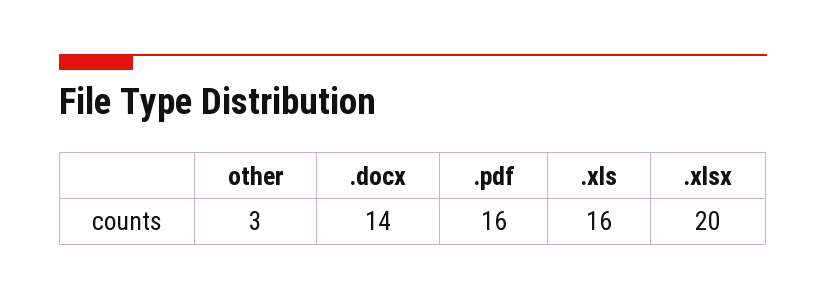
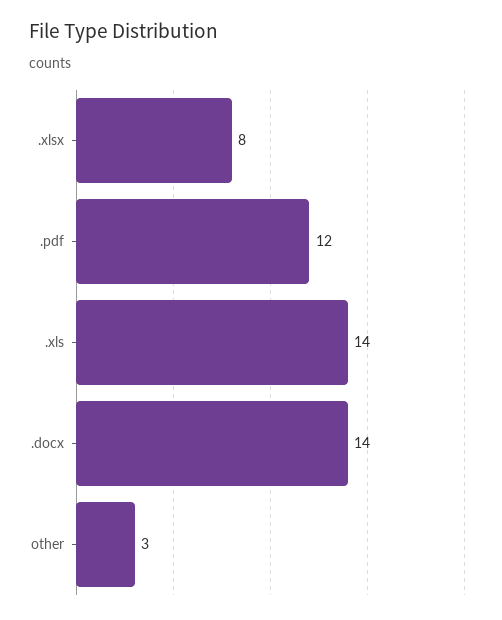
.pdf: 16 -> 12
.xls: 16 -> 14
.xlsx: 20 -> 8

